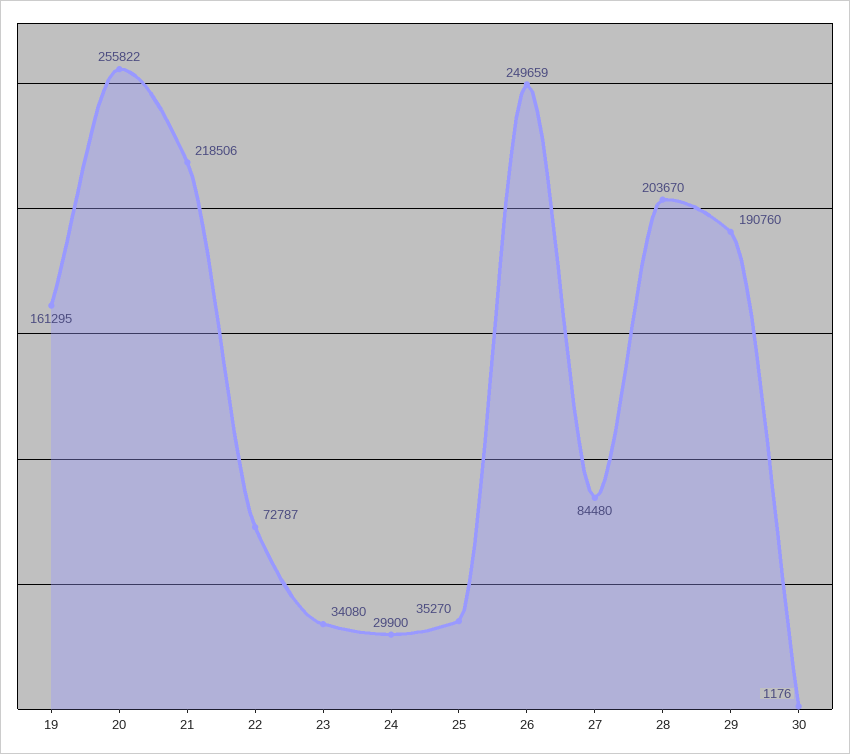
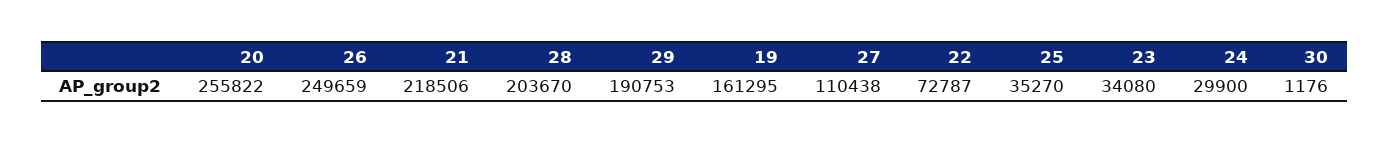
27: 84480 -> 110438
29: 190760 -> 190753

